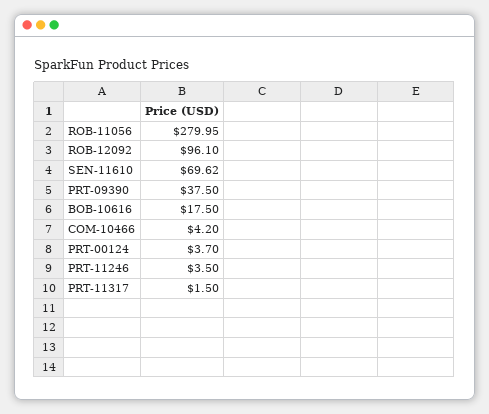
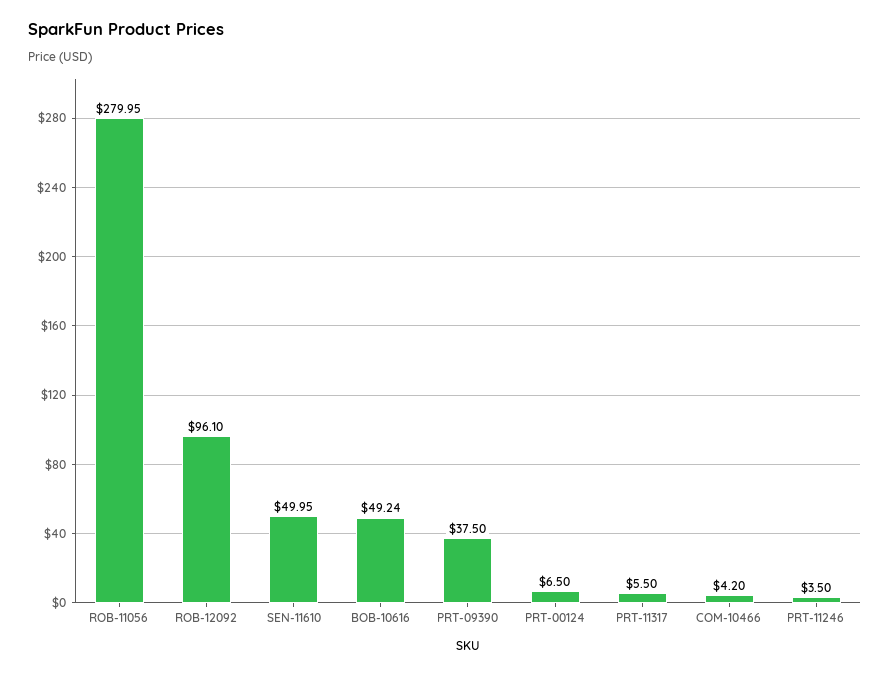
SEN-11610: 69.62 -> 49.95
BOB-10616: 17.5 -> 49.24
PRT-00124: 3.7 -> 6.5
PRT-11317: 1.5 -> 5.5

